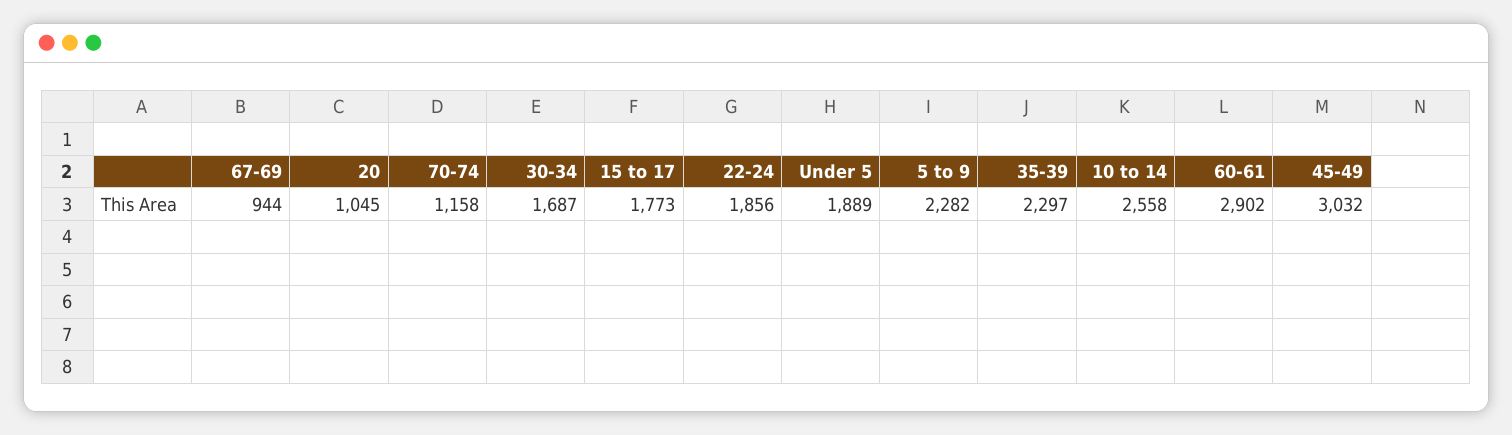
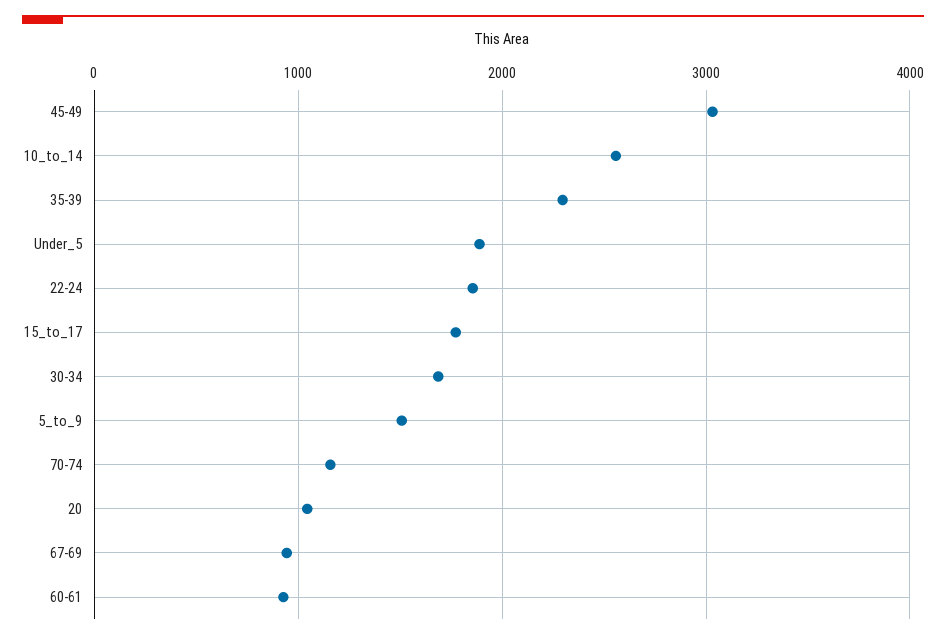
5 to 9: 2282 -> 1500
60-61: 2902 -> 900

